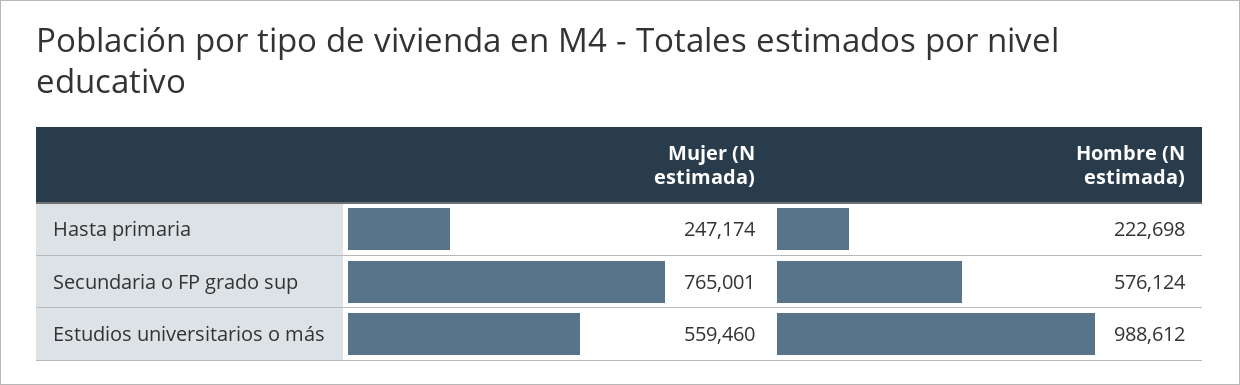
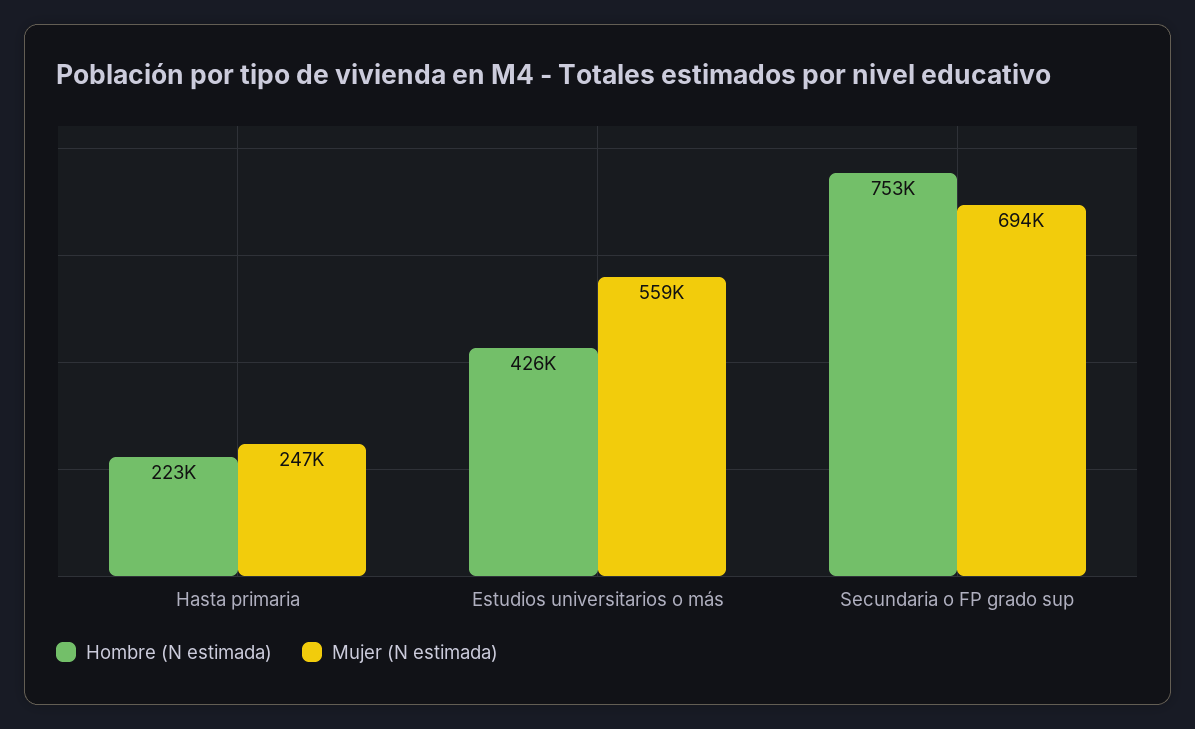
Mujer (N estimada), Secundaria o FP grado sup: 765001 -> 694000
Hombre (N estimada), Secundaria o FP grado sup: 576124 -> 753000
Hombre (N estimada), Estudios universitarios o más: 988612 -> 426000

